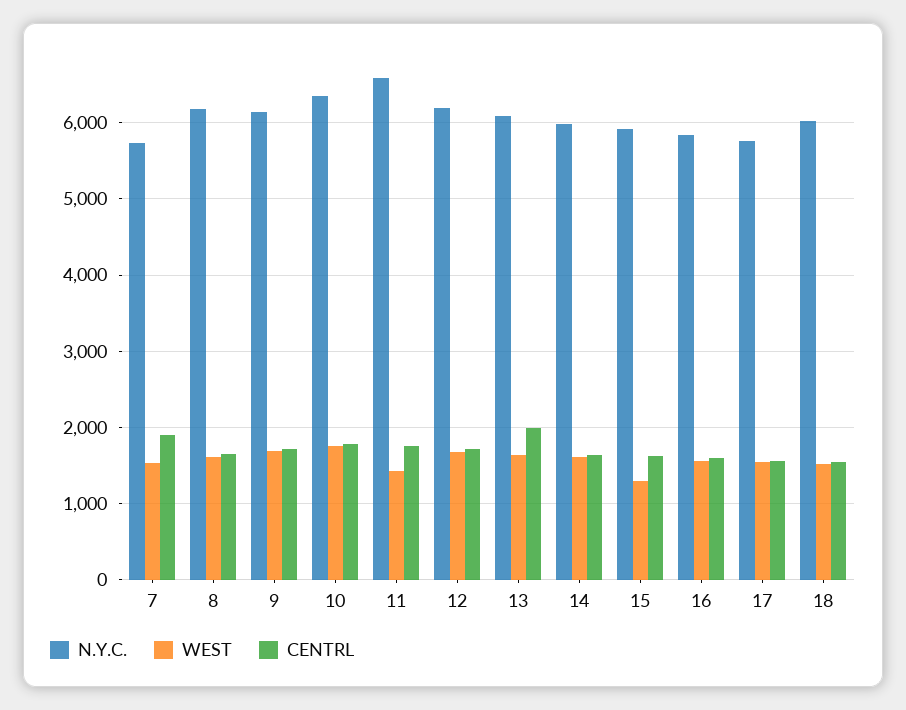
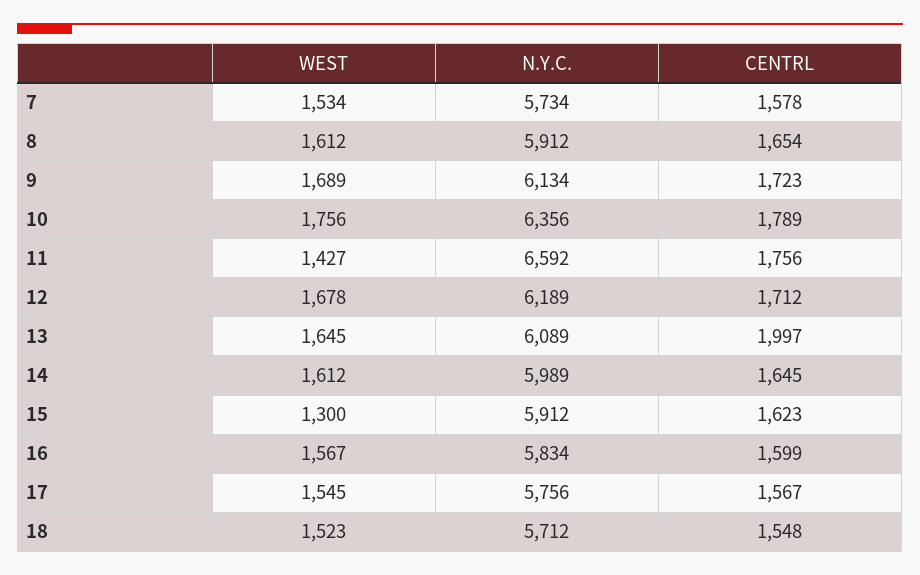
CENTRL, 7: 1900 -> 1578
N.Y.C., 8: 6200 -> 5912
N.Y.C., 18: 6000 -> 5712

